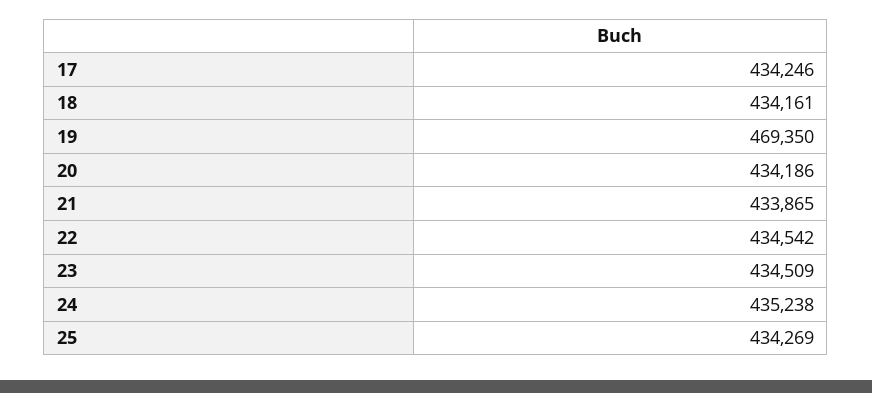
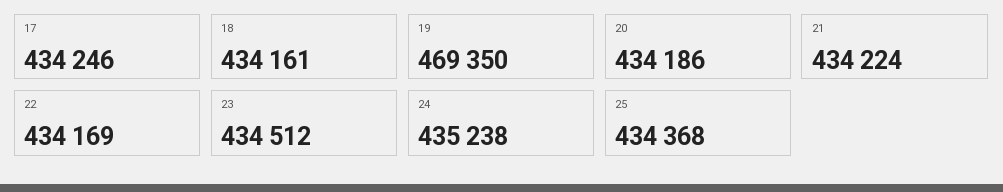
21: 433865 -> 434224
22: 434542 -> 434169
23: 434509 -> 434512
25: 434269 -> 434368

